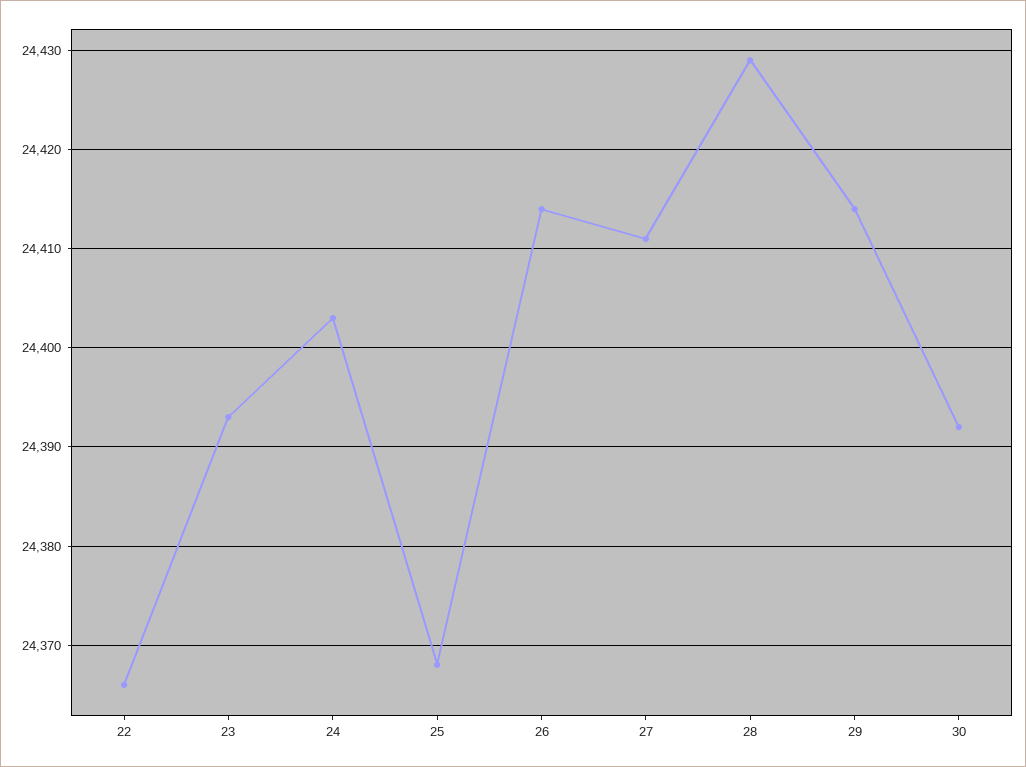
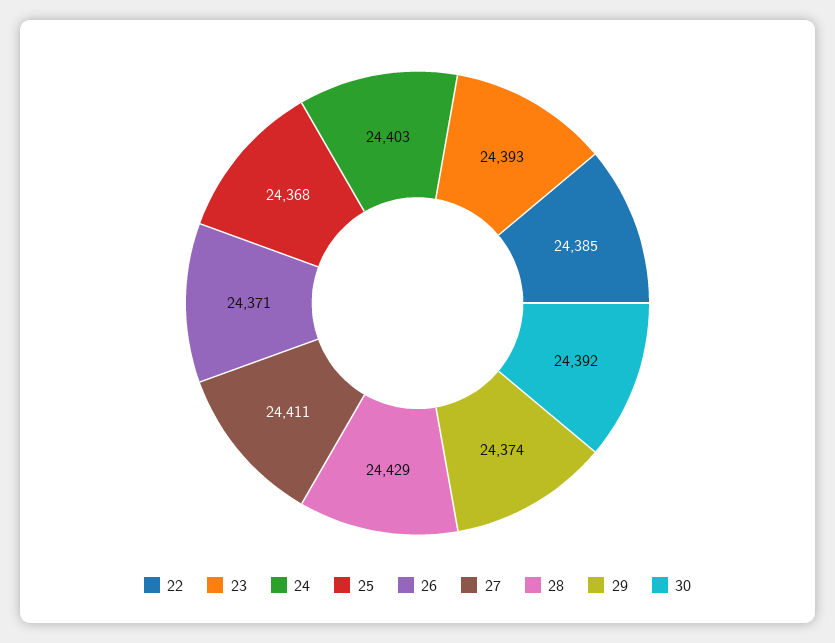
22: 24366 -> 24385
26: 24414 -> 24371
29: 24414 -> 24374

